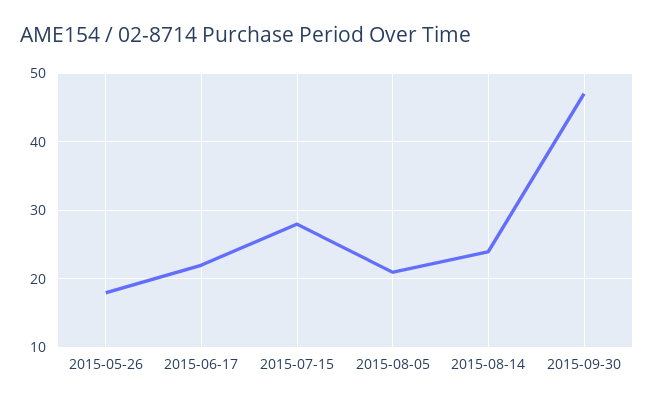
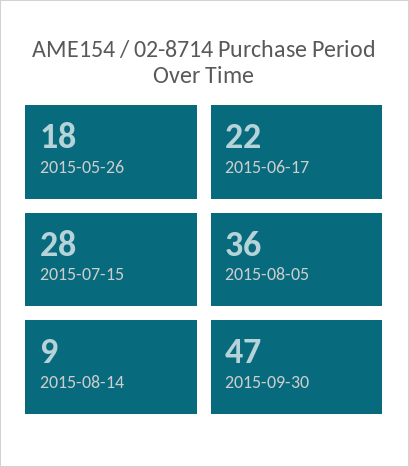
2015-08-05: 21 -> 36
2015-08-14: 24 -> 9

